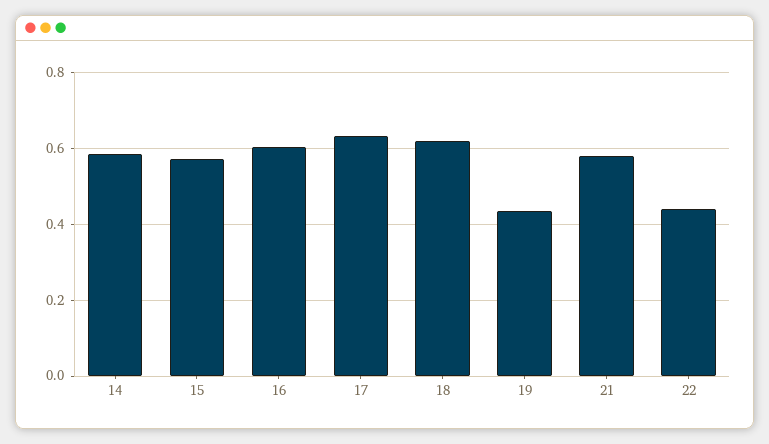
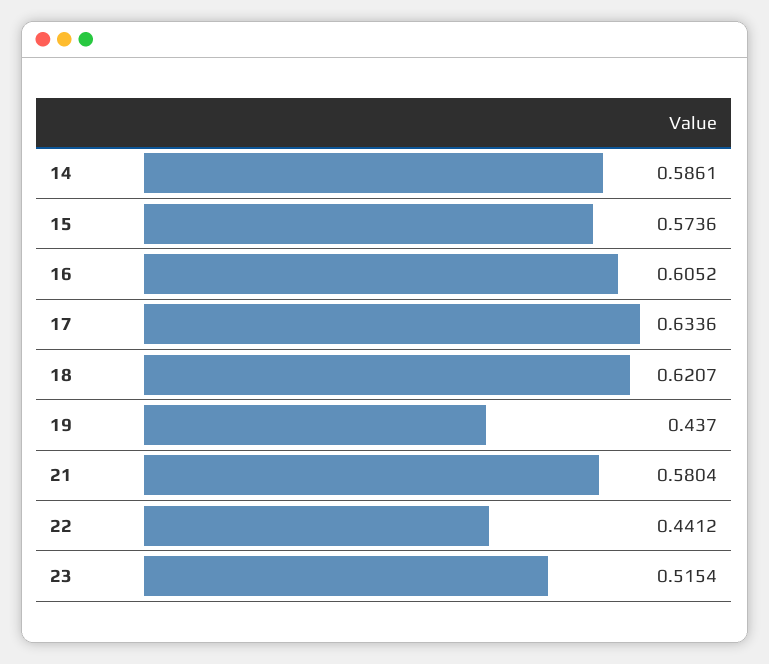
23: none -> 0.5154

